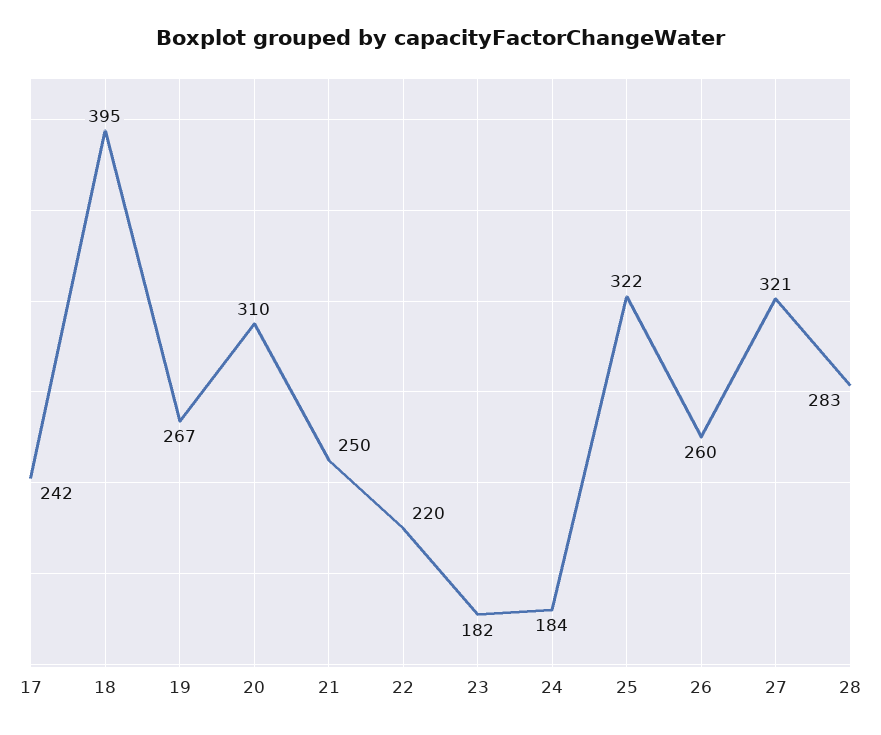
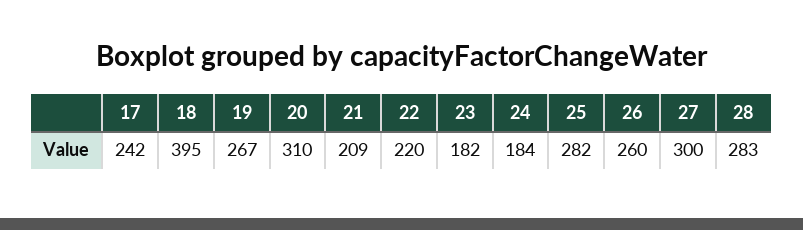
21: 250 -> 209
25: 322 -> 282
27: 321 -> 300

